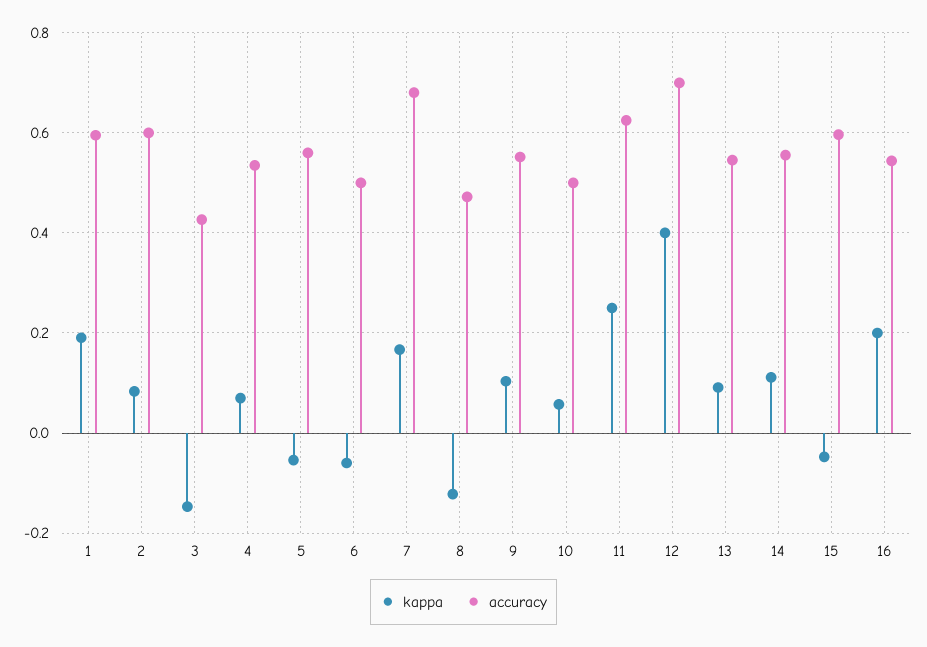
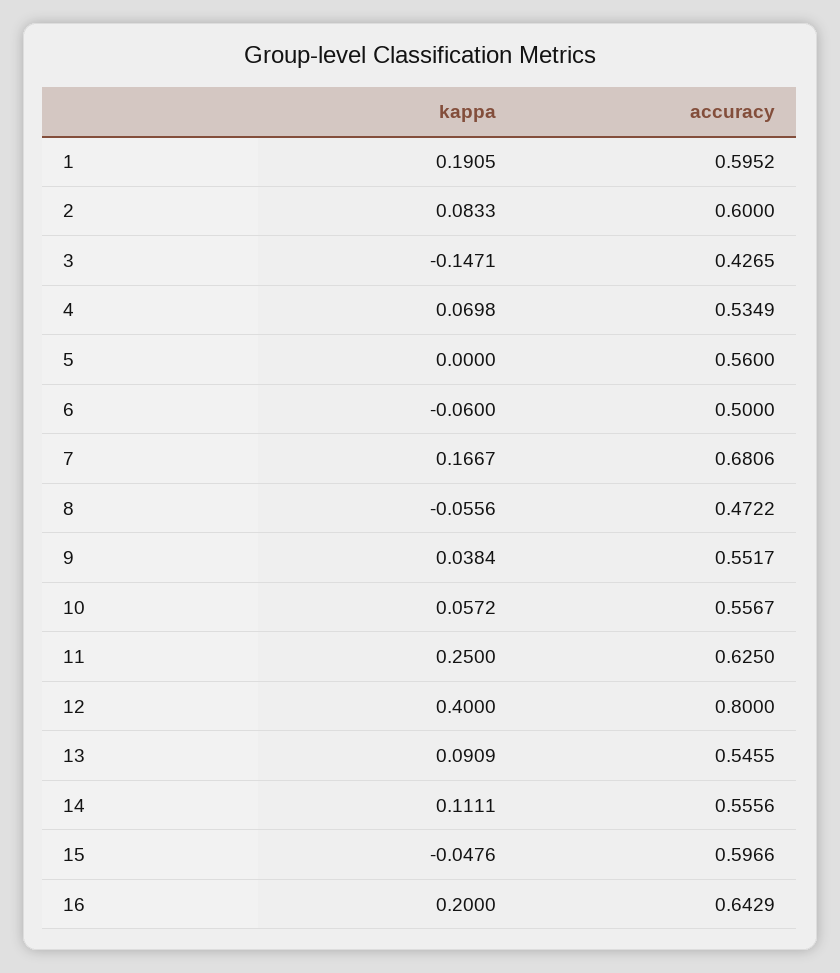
kappa, 5: -0.06 -> 0
kappa, 8: -0.12 -> -0.0556
kappa, 9: 0.1 -> 0.0384
accuracy, 10: 0.5 -> 0.5567
accuracy, 12: 0.7 -> 0.8
accuracy, 16: 0.54 -> 0.6429

